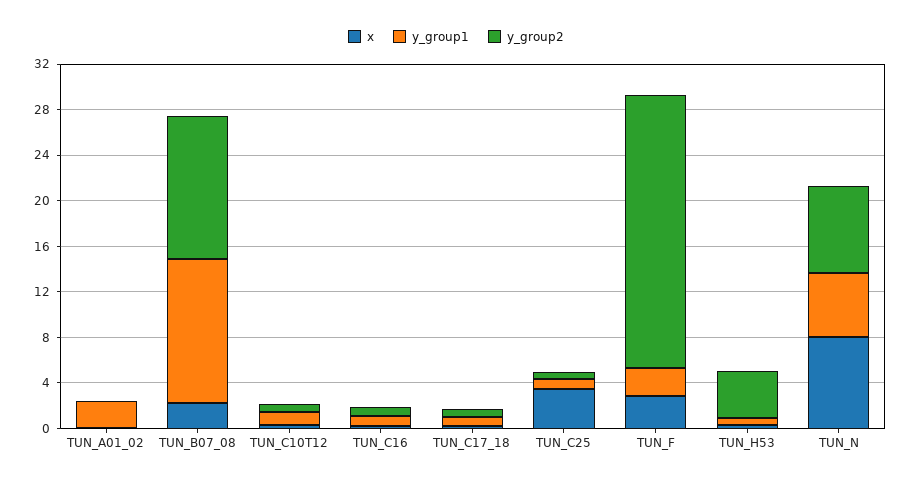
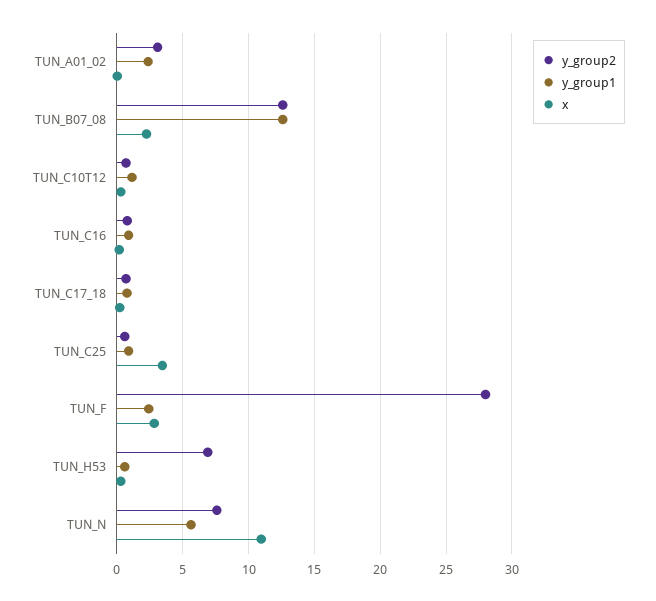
y_group2, TUN_A01_02: 0 -> 3
y_group2, TUN_F: 24 -> 28
y_group2, TUN_H53: 4 -> 7
x, TUN_N: 8 -> 11

